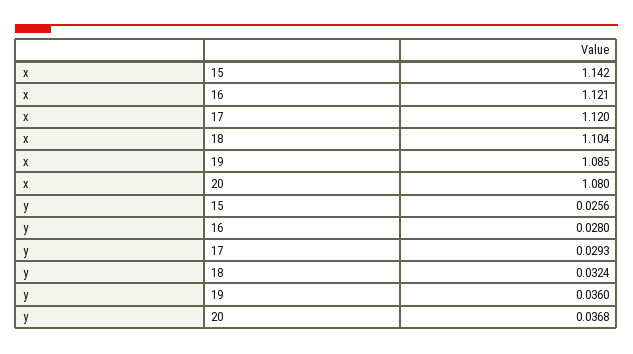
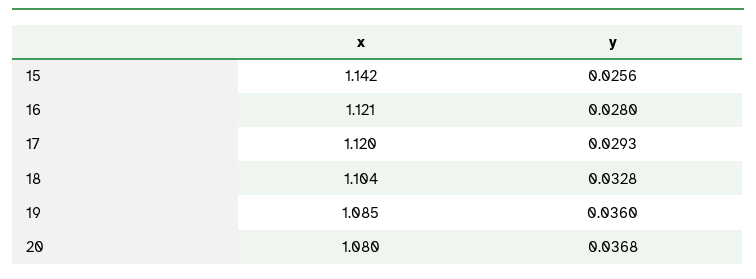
y, 18: 0.0324 -> 0.0328

